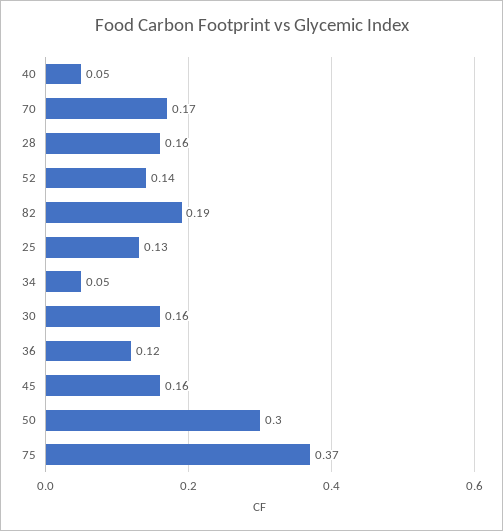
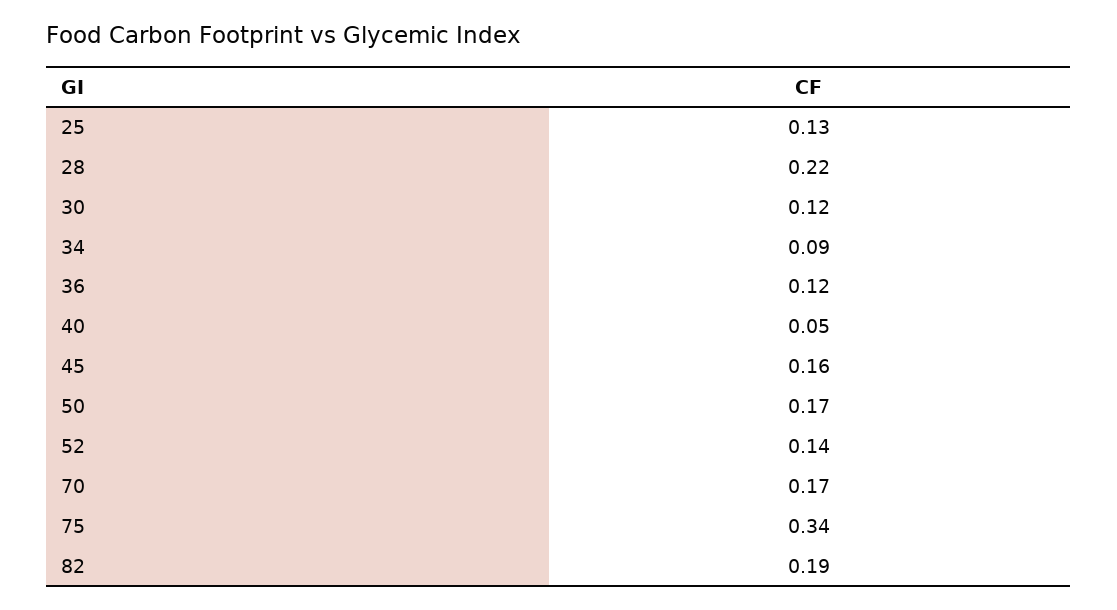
28: 0.16 -> 0.22
34: 0.05 -> 0.09
30: 0.16 -> 0.12
50: 0.3 -> 0.17
75: 0.37 -> 0.34

